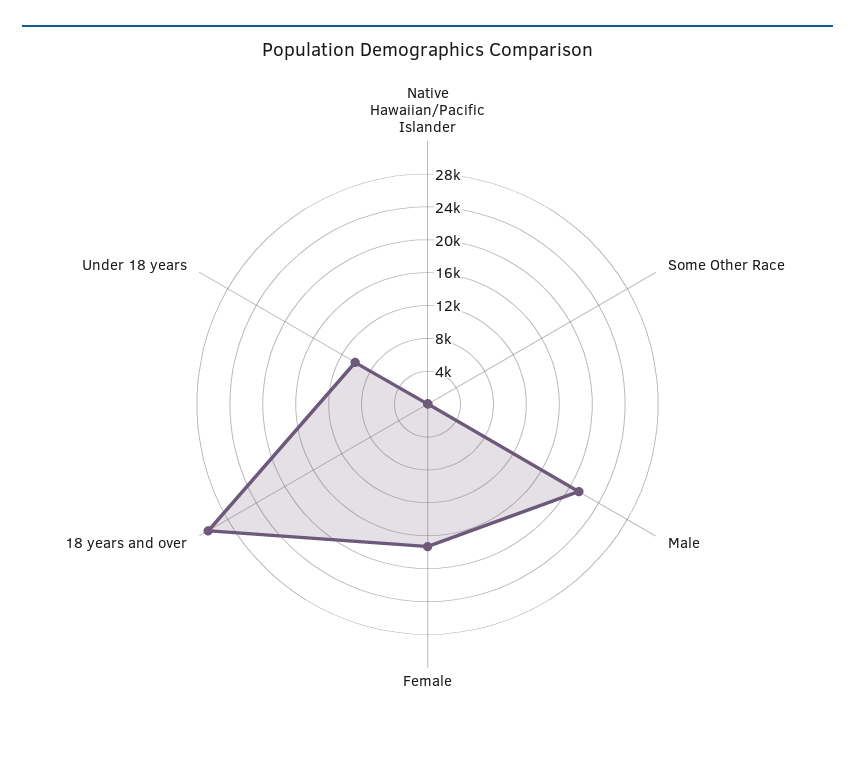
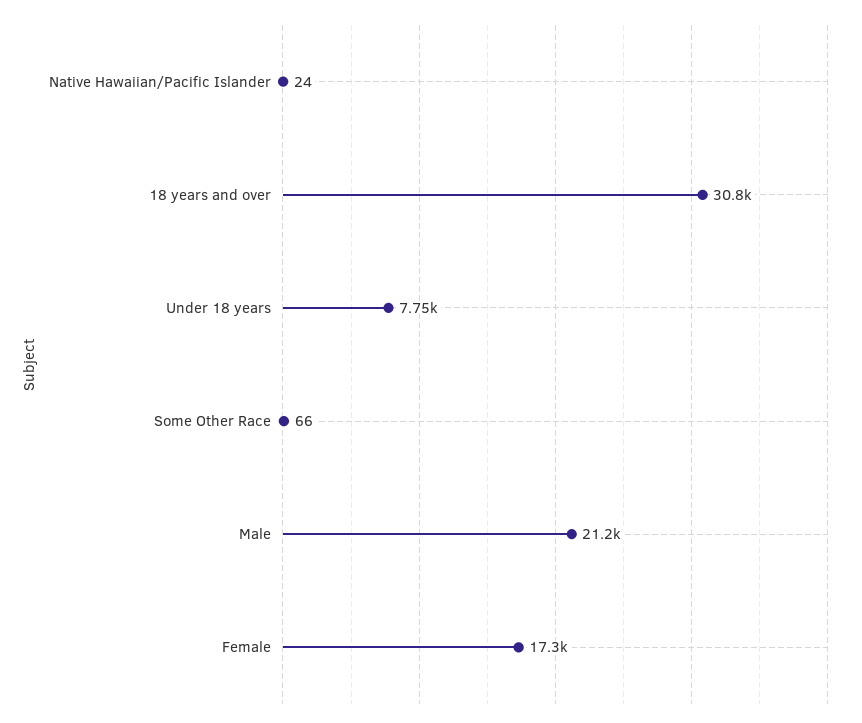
Under 18 years: 10000 -> 7750

